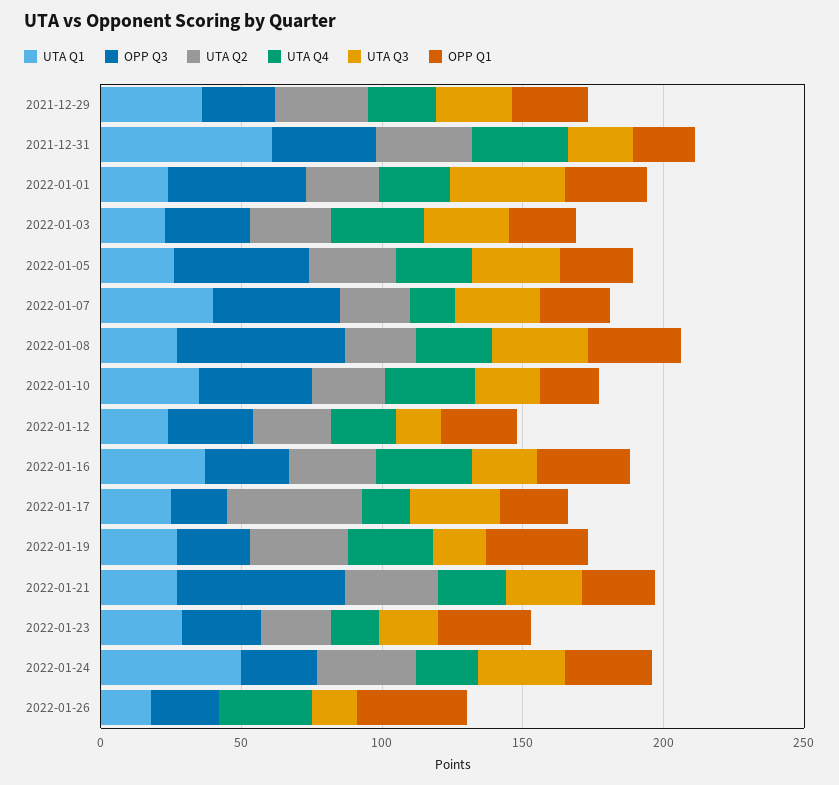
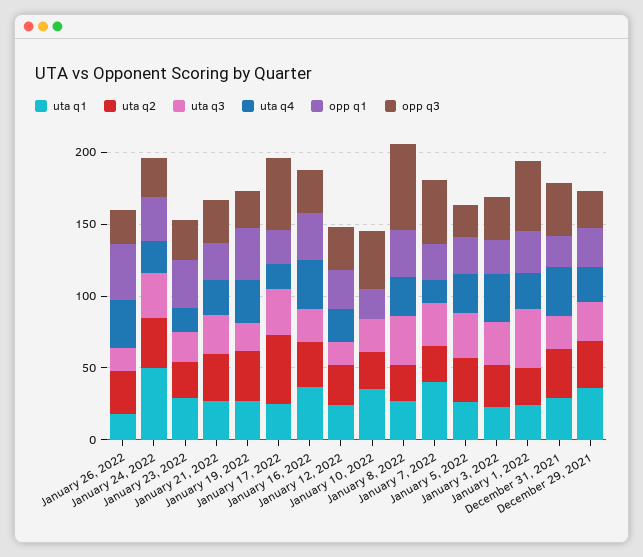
UTA Q1, 2021-12-31: 60 -> 30
OPP Q3, 2022-01-05: 50 -> 20
UTA Q4, 2022-01-10: 30 -> 0
OPP Q3, 2022-01-17: 20 -> 50
OPP Q3, 2022-01-21: 60 -> 30
UTA Q2, 2022-01-26: 0 -> 30

